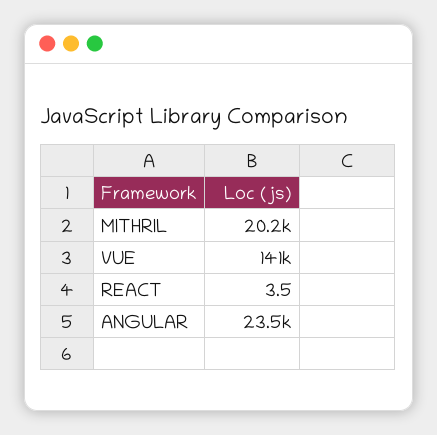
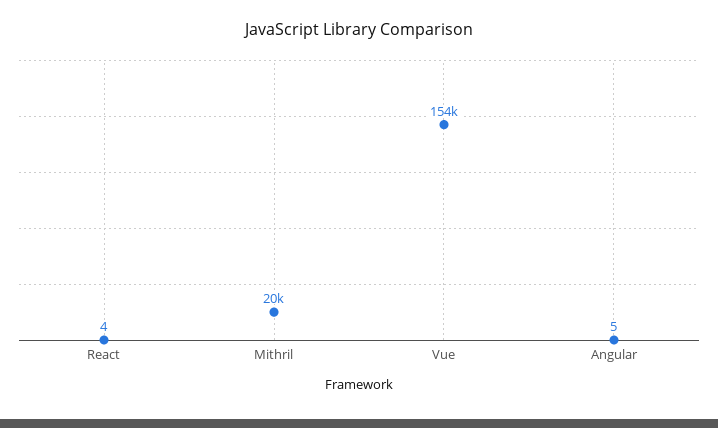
VUE: 141000 -> 154000
ANGULAR: 23500 -> 5

